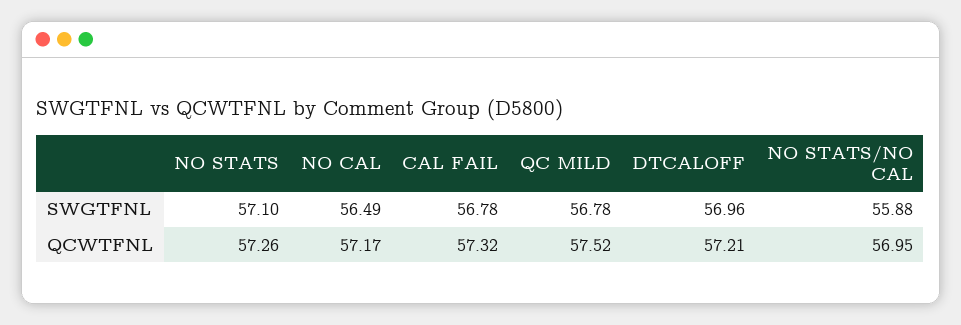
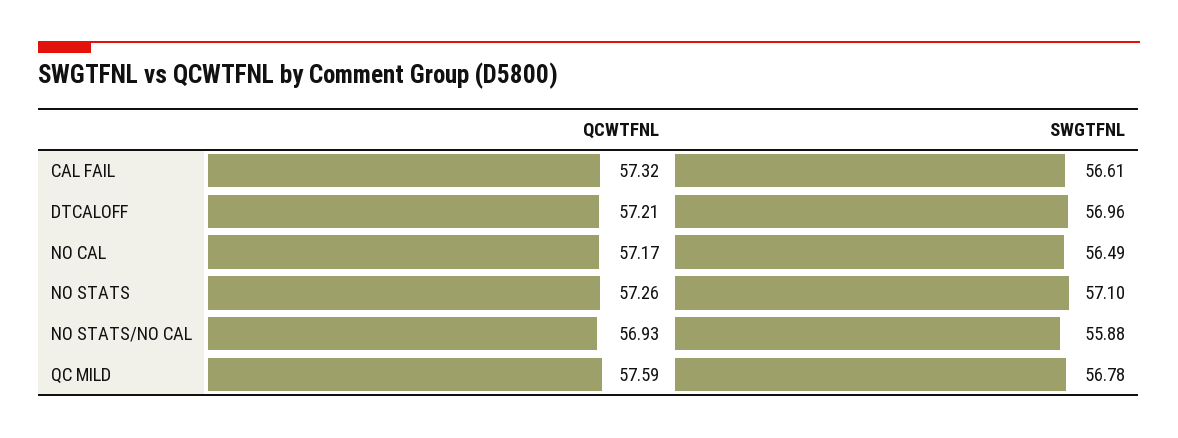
CAL FAIL, SWGTFNL: 56.78 -> 56.61
QC MILD, QCWTFNL: 57.52 -> 57.59
NO STATS/NO CAL, QCWTFNL: 56.95 -> 56.93

